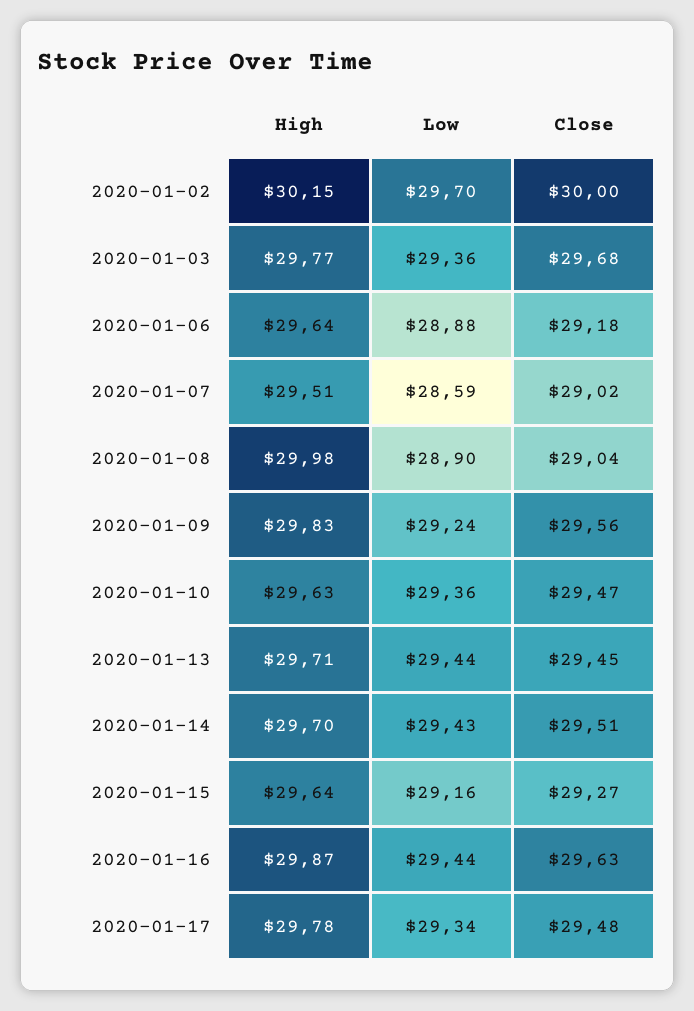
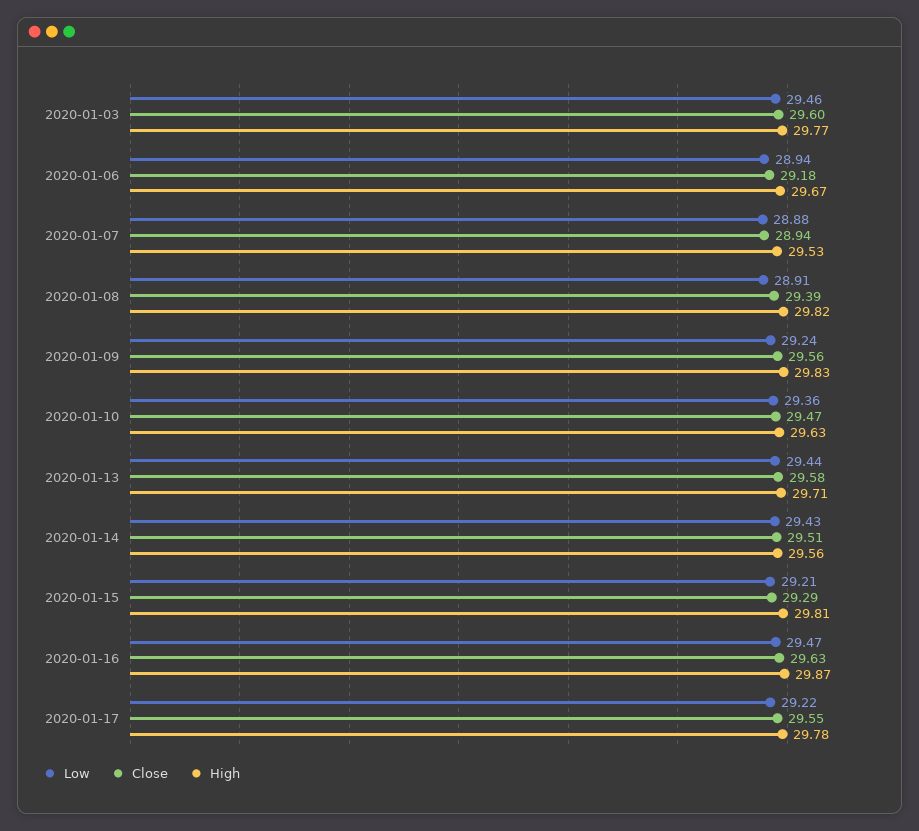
High, 2020-01-02: 30.15 -> none
Low, 2020-01-02: 29.7 -> none
Close, 2020-01-02: 30 -> none
Low, 2020-01-03: 29.36 -> 29.46
Close, 2020-01-03: 29.68 -> 29.6
High, 2020-01-06: 29.64 -> 29.67
Low, 2020-01-06: 28.88 -> 28.94
High, 2020-01-07: 29.51 -> 29.53
Low, 2020-01-07: 28.59 -> 28.88
Close, 2020-01-07: 29.02 -> 28.94
High, 2020-01-08: 29.98 -> 29.82
Low, 2020-01-08: 28.9 -> 28.91
Close, 2020-01-08: 29.04 -> 29.39
Close, 2020-01-13: 29.45 -> 29.58
High, 2020-01-14: 29.7 -> 29.56
High, 2020-01-15: 29.64 -> 29.81
Low, 2020-01-15: 29.16 -> 29.21
Close, 2020-01-15: 29.27 -> 29.29
Low, 2020-01-16: 29.44 -> 29.47
Low, 2020-01-17: 29.34 -> 29.22
Close, 2020-01-17: 29.48 -> 29.55

